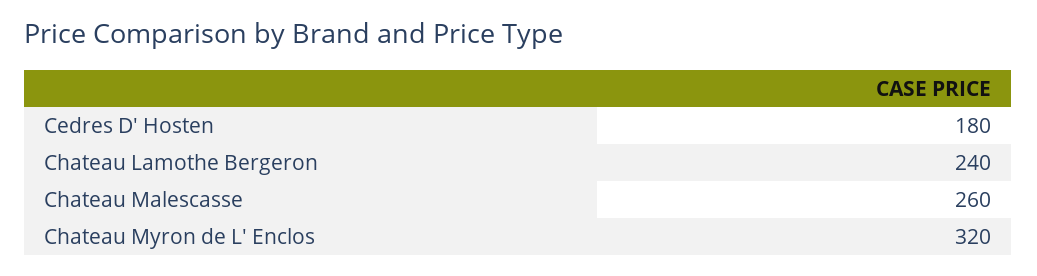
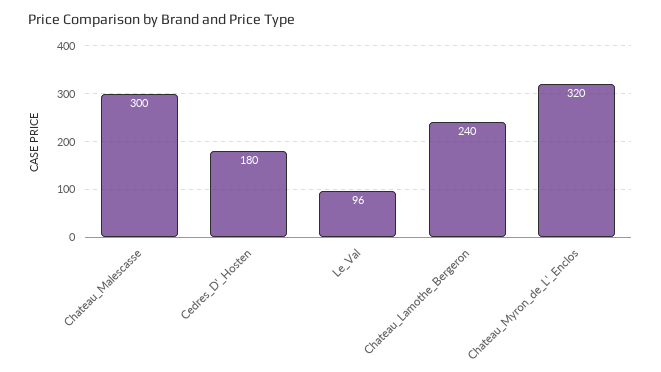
Chateau Malescasse: 260 -> 300
Le_Val: none -> 96

